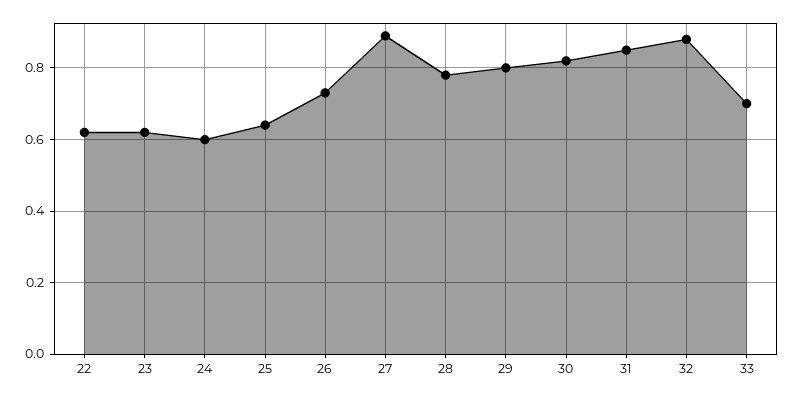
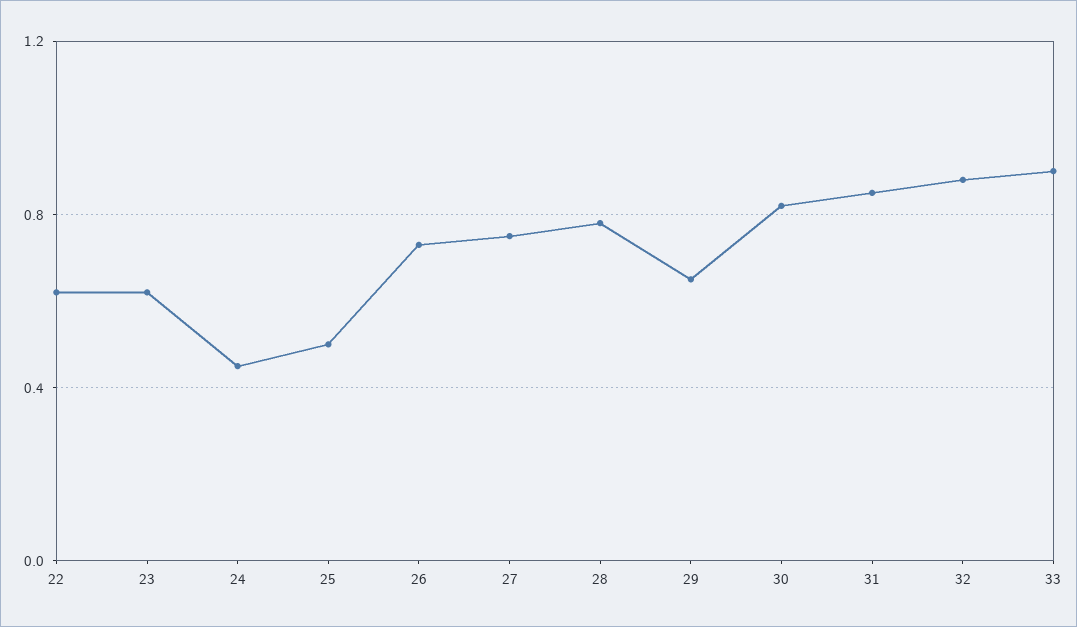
24: 0.6 -> 0.45
25: 0.65 -> 0.5
27: 0.9 -> 0.75
29: 0.8 -> 0.65
33: 0.7 -> 0.9

